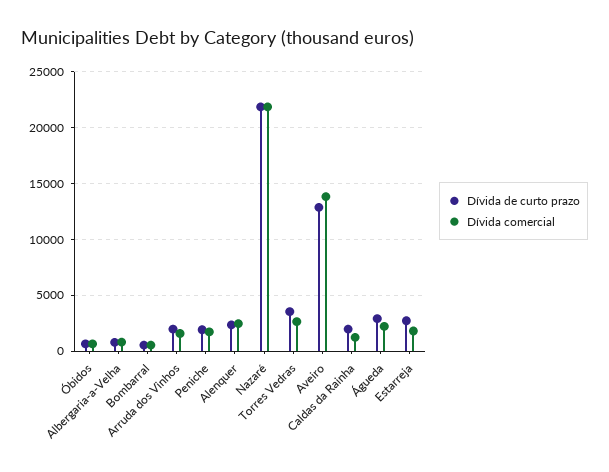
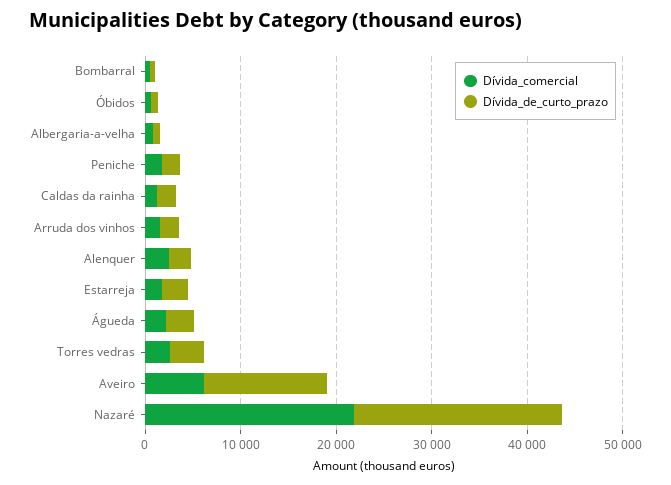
Dívida comercial, Aveiro: 14000 -> 6000

